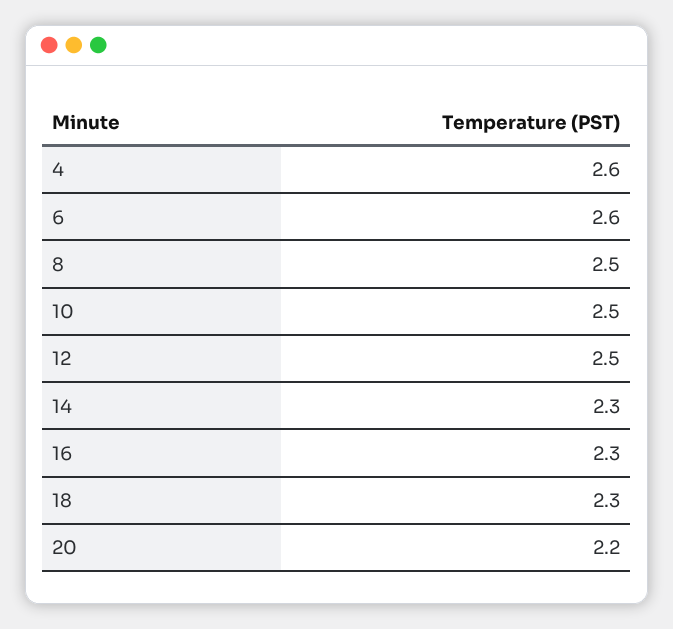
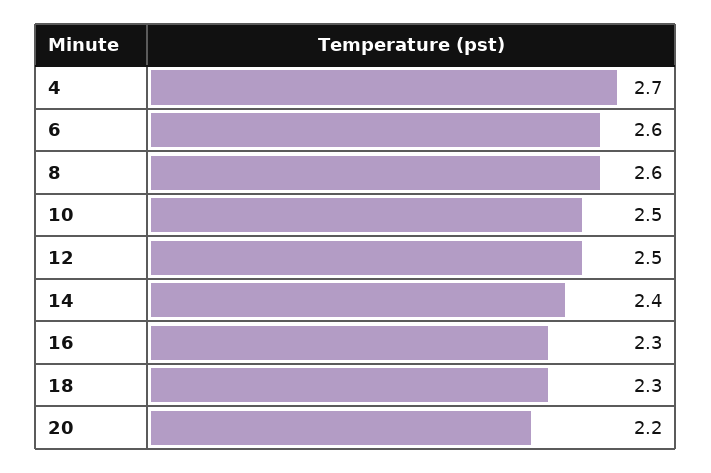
4: 2.6 -> 2.7
8: 2.5 -> 2.6
14: 2.3 -> 2.4

